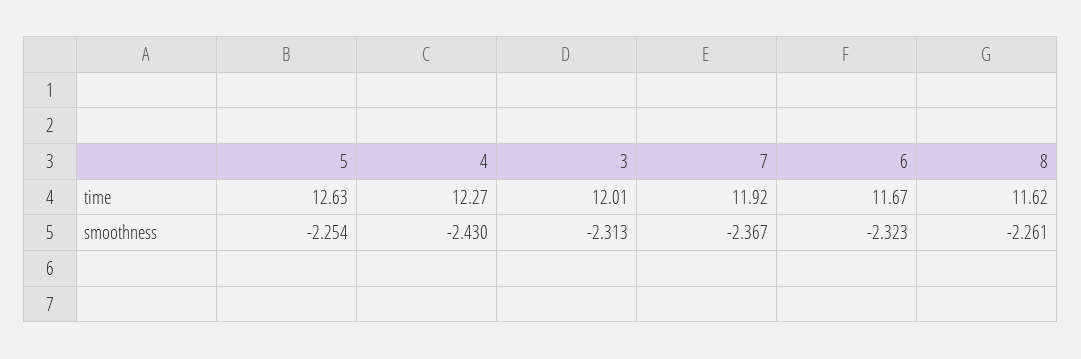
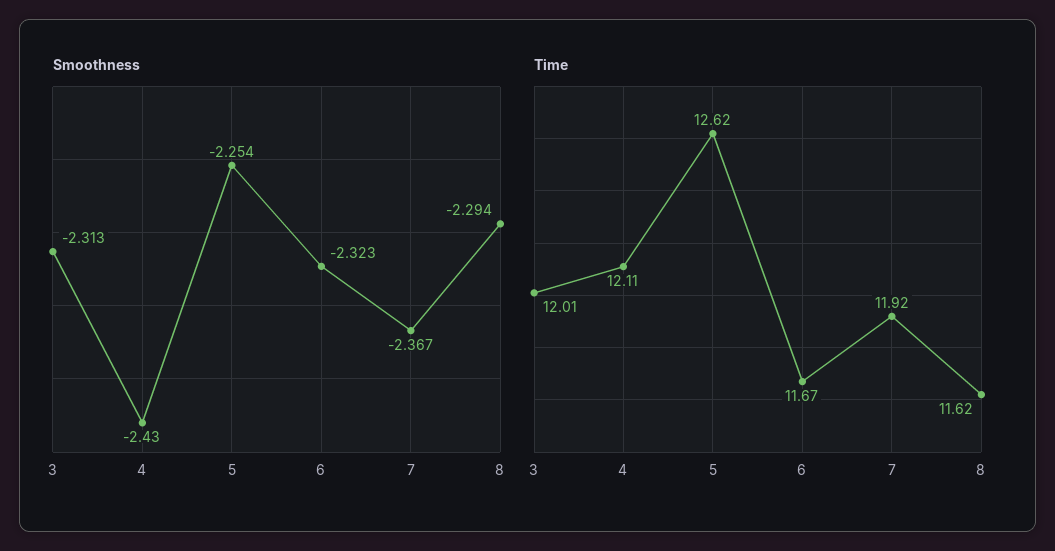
time, 5: 12.63 -> 12.62
time, 4: 12.27 -> 12.11
smoothness, 8: -2.261 -> -2.294

